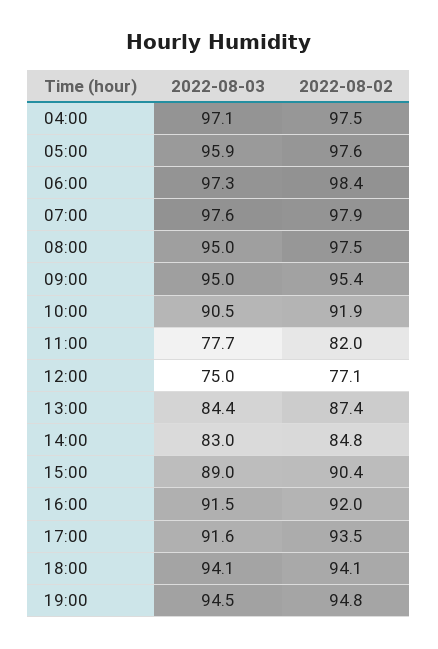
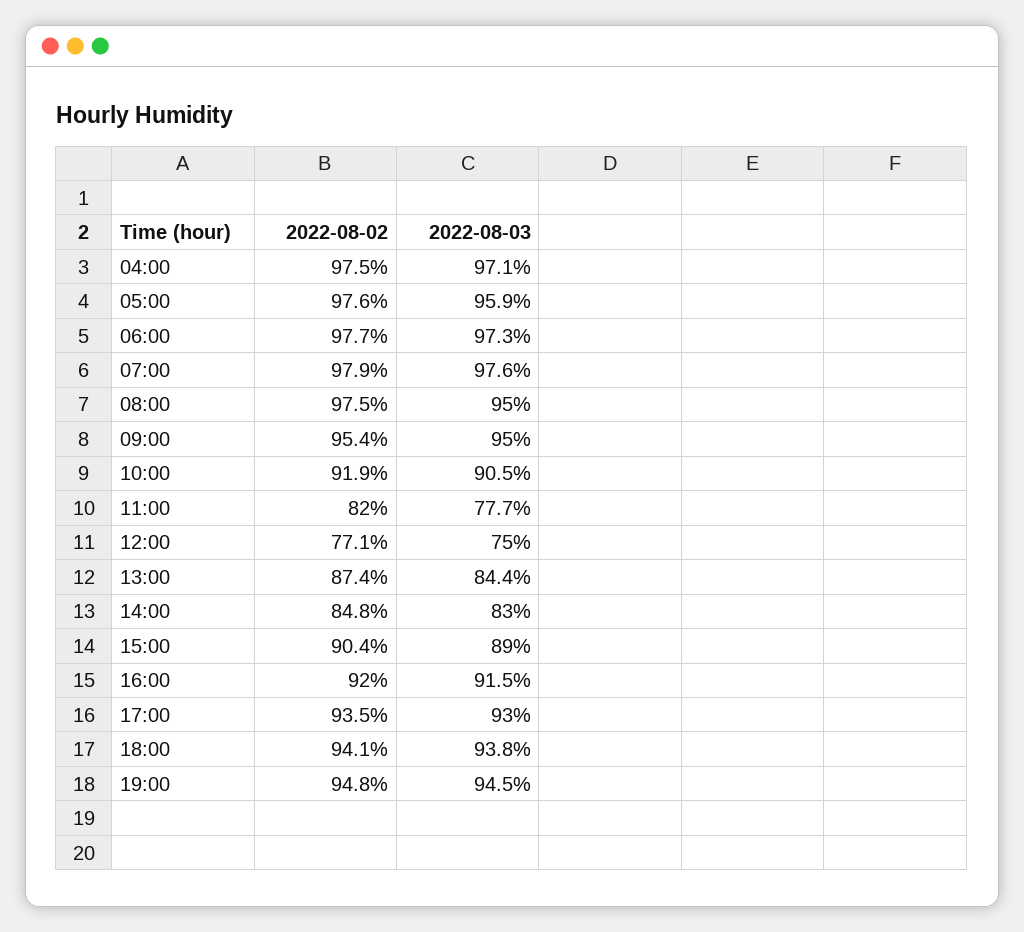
2022-08-02, 06:00: 98.4 -> 97.7
2022-08-03, 17:00: 91.6 -> 93
2022-08-03, 18:00: 94.1 -> 93.8

